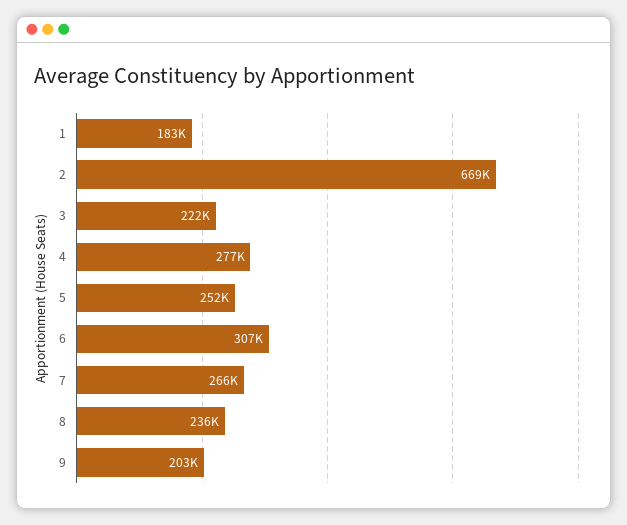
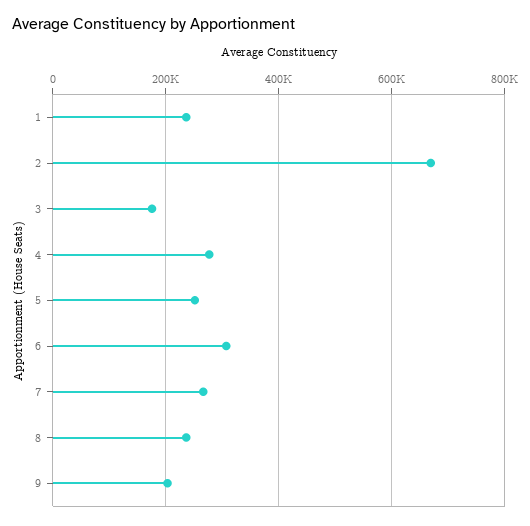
1: 183000 -> 240000
3: 222000 -> 180000

